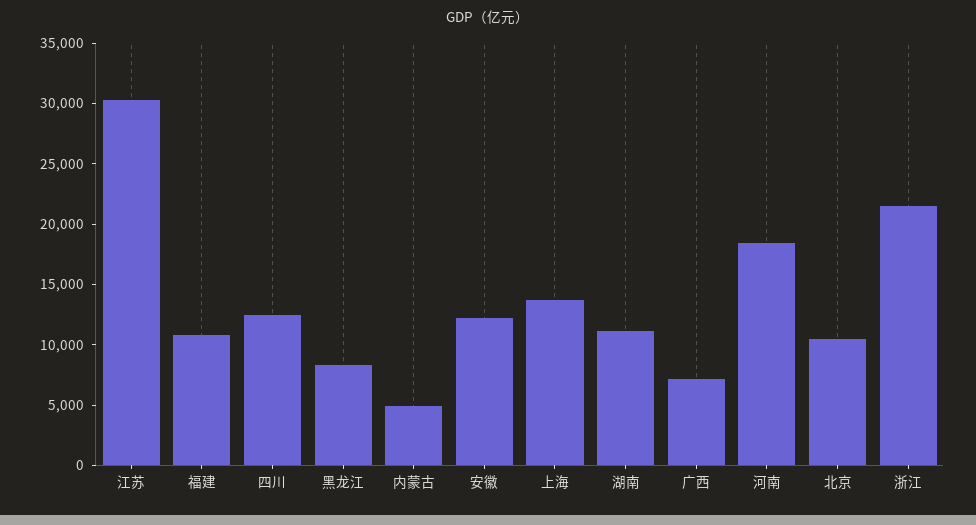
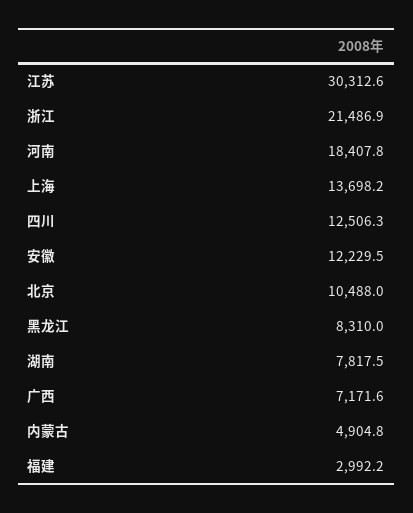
福建: 11000 -> 2992.2
湖南: 11000 -> 7817.5

